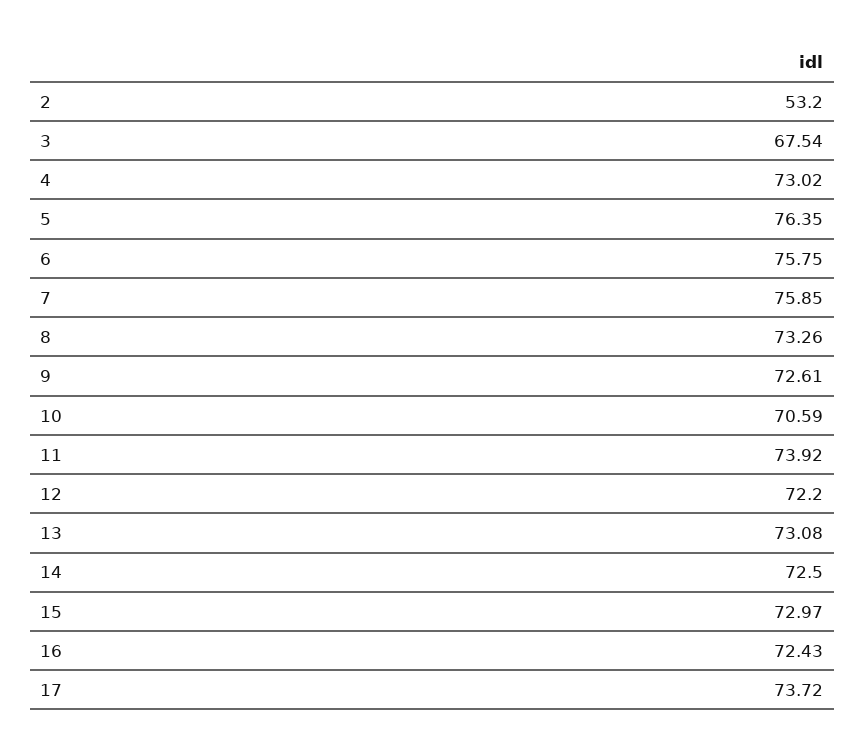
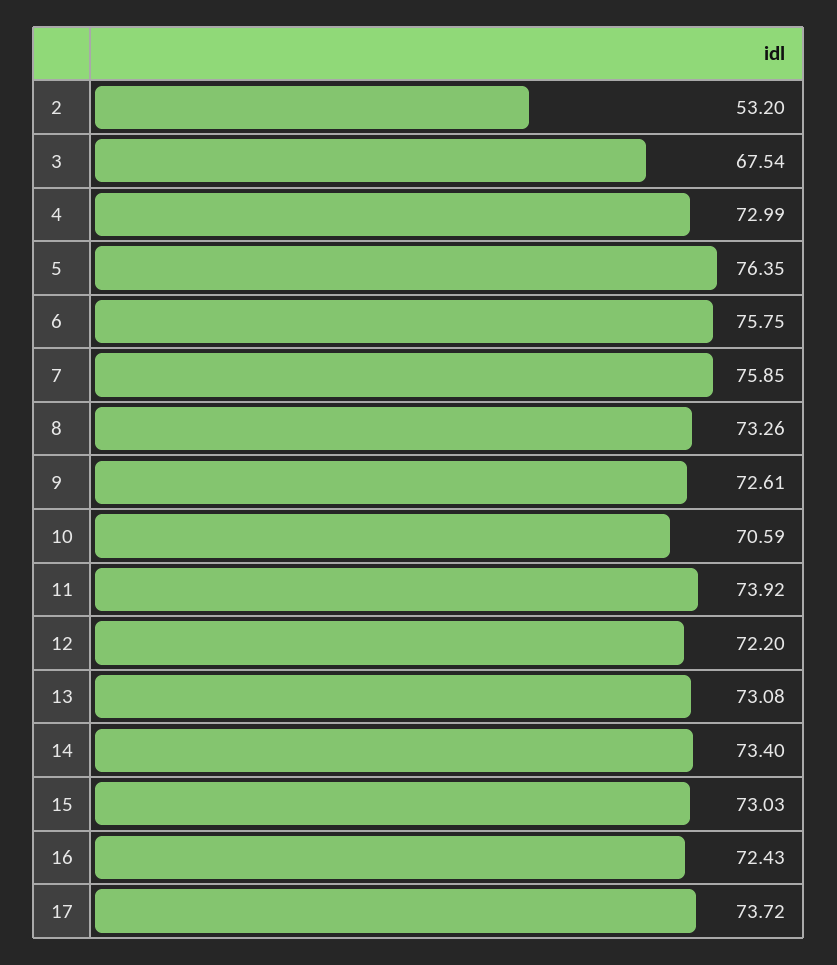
4: 73.02 -> 72.99
14: 72.5 -> 73.4
15: 72.97 -> 73.03

